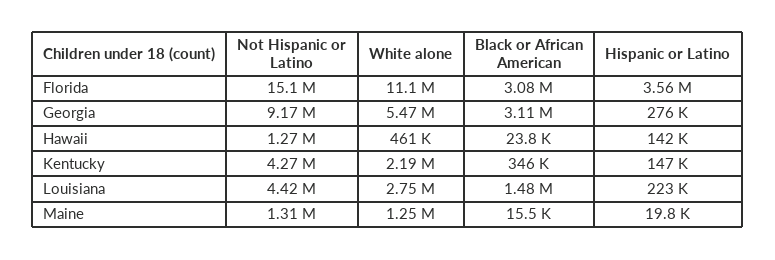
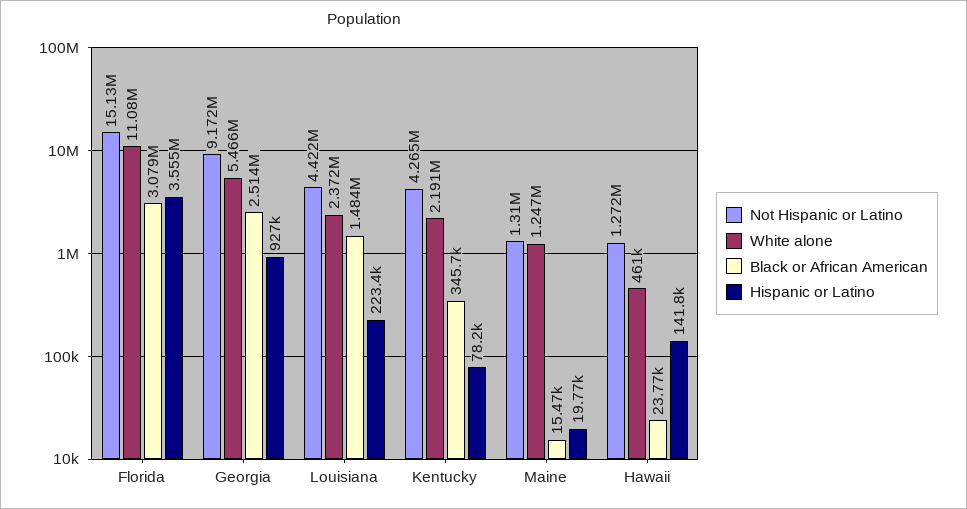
Black or African American, Georgia: 3110000 -> 2514000
Hispanic or Latino, Georgia: 276000 -> 927000
Hispanic or Latino, Kentucky: 147000 -> 78200
White alone, Louisiana: 2750000 -> 2372000

